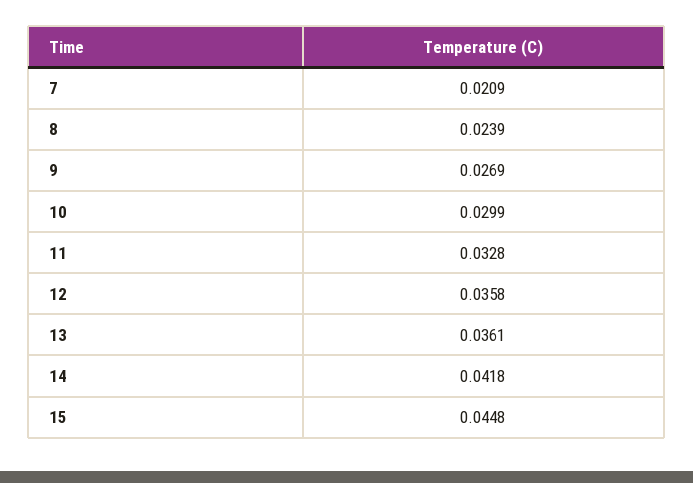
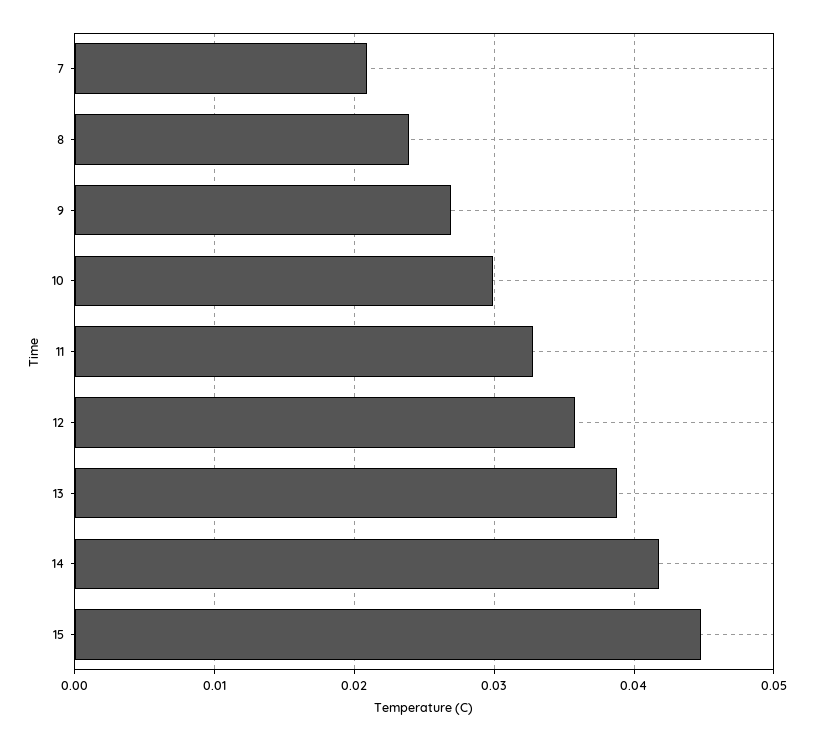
13: 0.0361 -> 0.039

